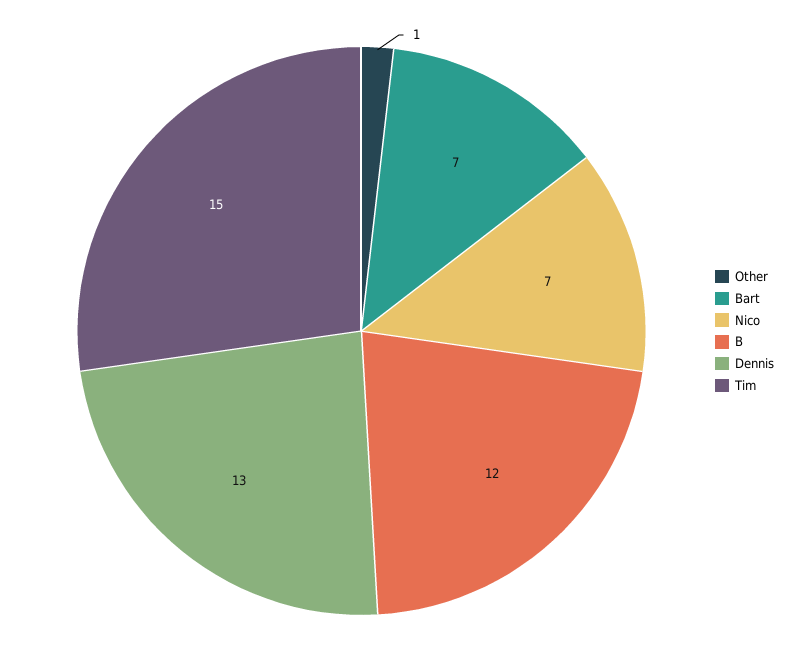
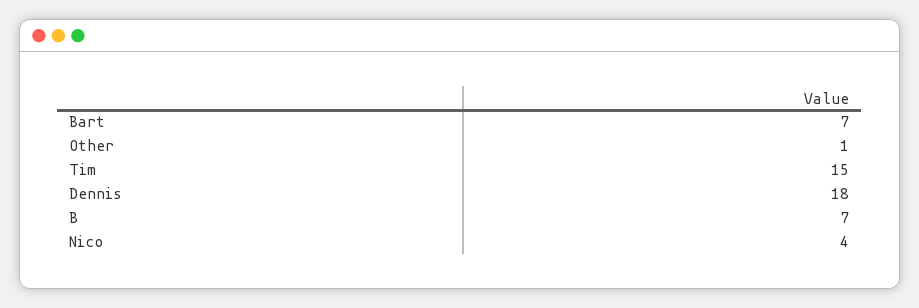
Nico: 7 -> 4
B: 12 -> 7
Dennis: 13 -> 18

